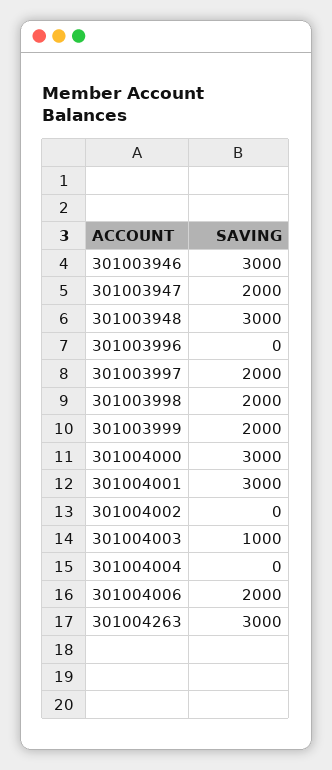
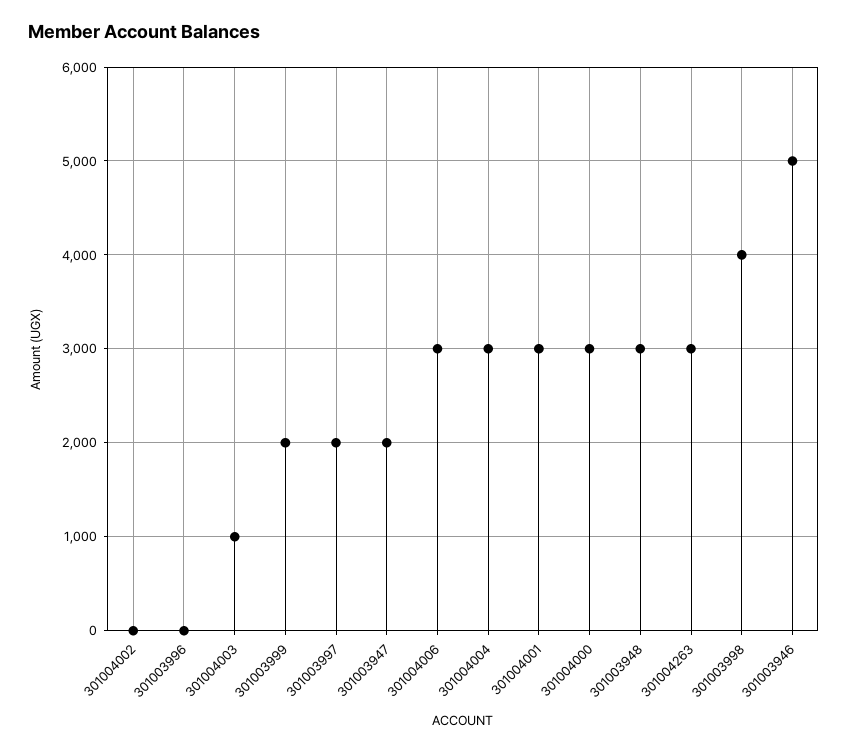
301003946: 3000 -> 5000
301003998: 2000 -> 4000
301004004: 0 -> 3000
301004006: 2000 -> 3000

